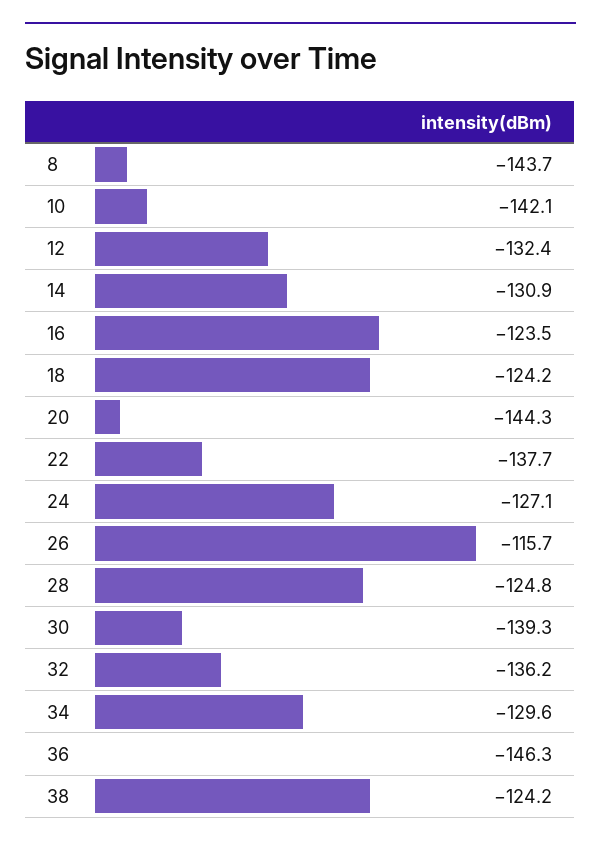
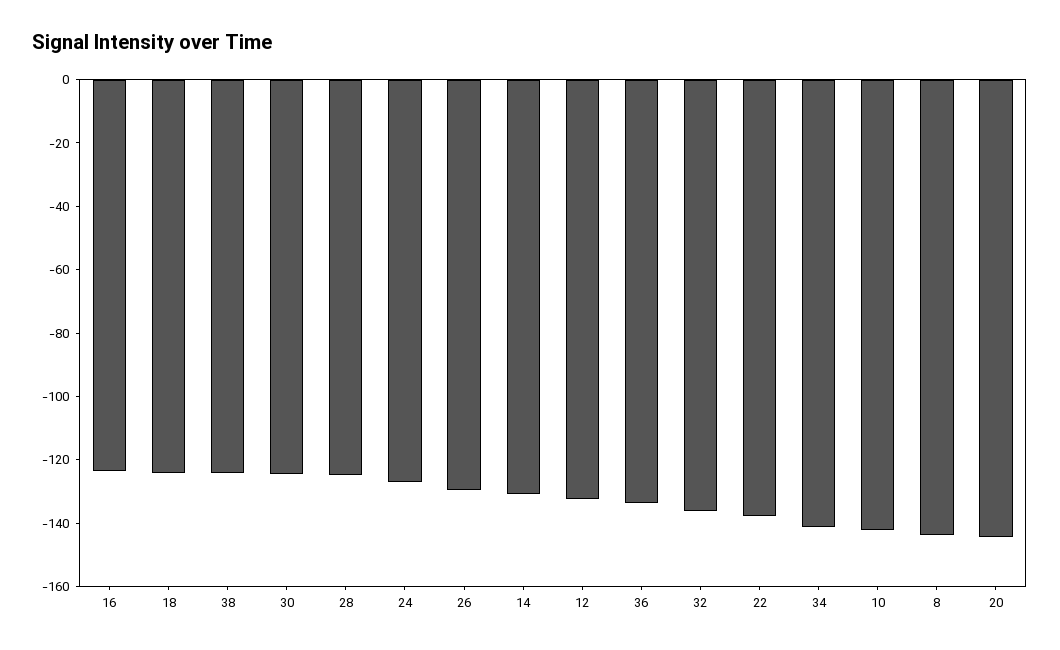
26: -115.7 -> -130
30: -139.3 -> -125
34: -129.6 -> -140
36: -146.3 -> -135

